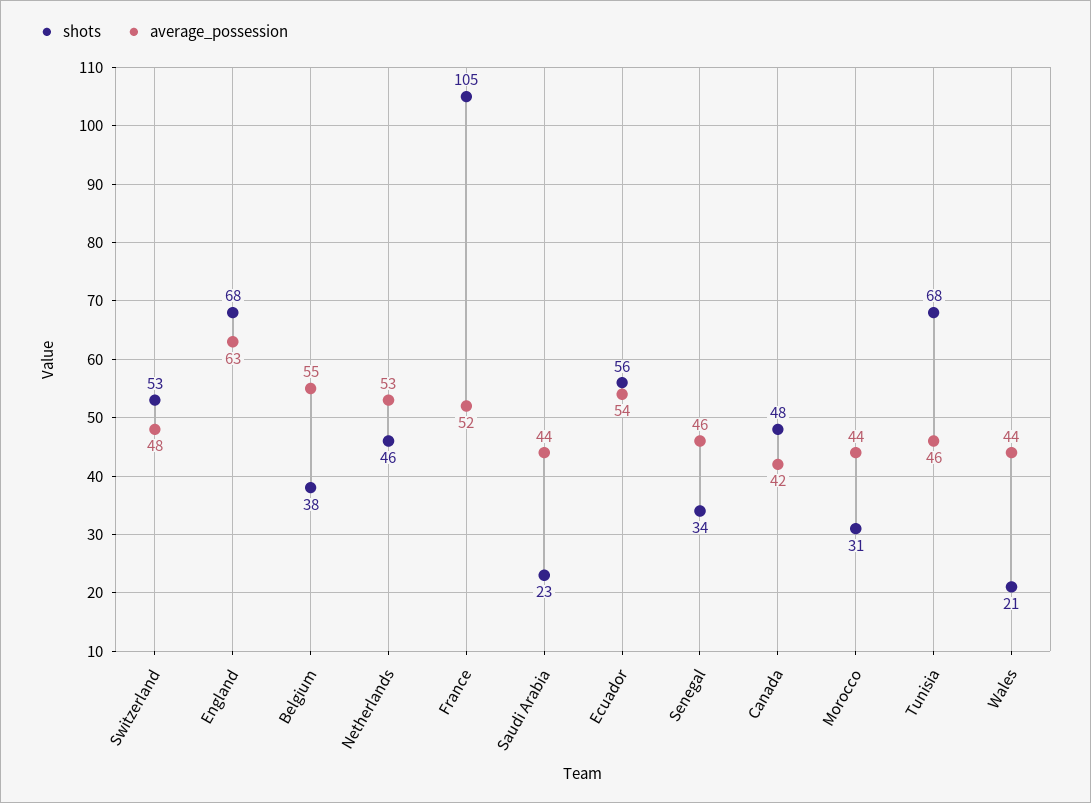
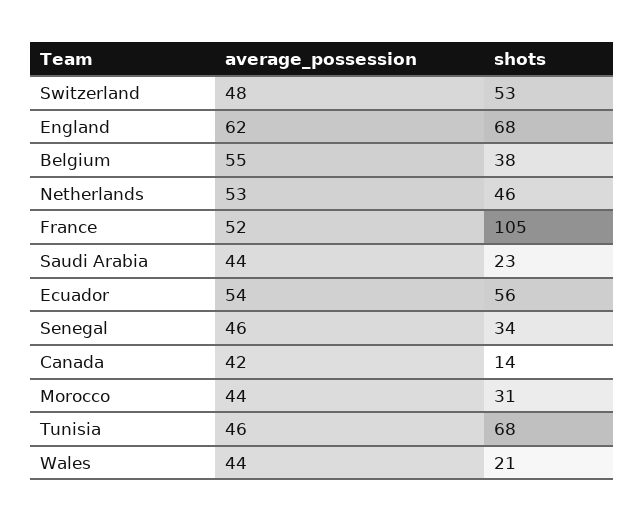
average_possession, England: 63 -> 62
shots, Canada: 48 -> 14

